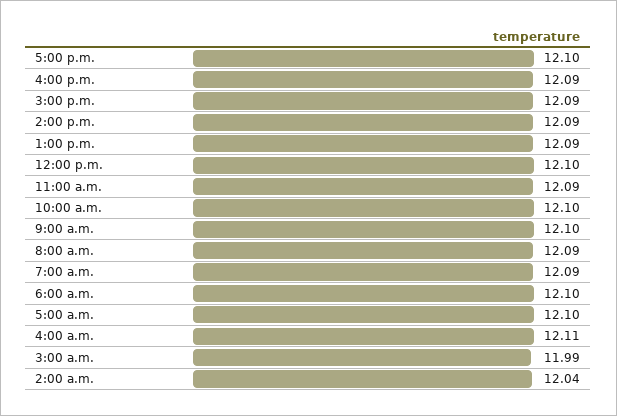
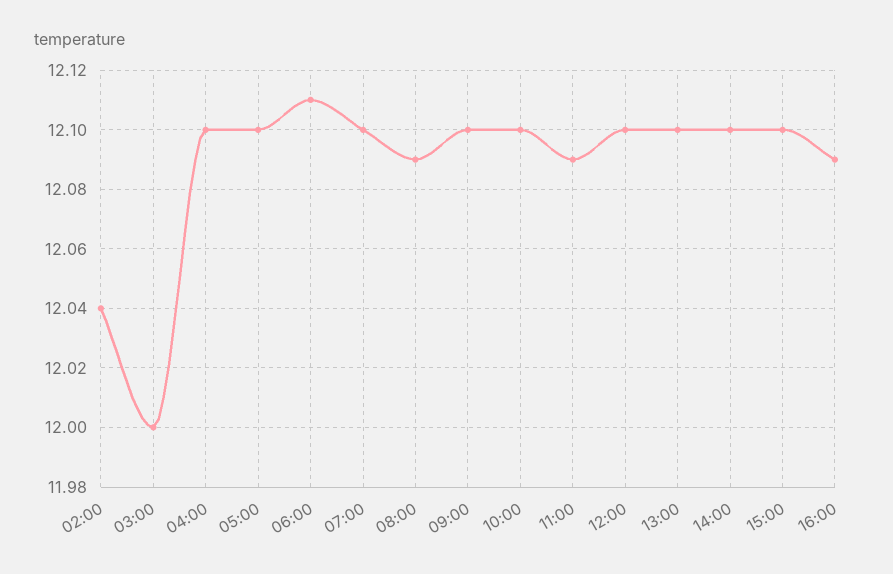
5:00 p.m.: 12.1 -> none
3:00 p.m.: 12.09 -> 12.1
2:00 p.m.: 12.09 -> 12.1
1:00 p.m.: 12.09 -> 12.1
7:00 a.m.: 12.09 -> 12.1
6:00 a.m.: 12.1 -> 12.11
4:00 a.m.: 12.11 -> 12.1
3:00 a.m.: 11.99 -> 12

